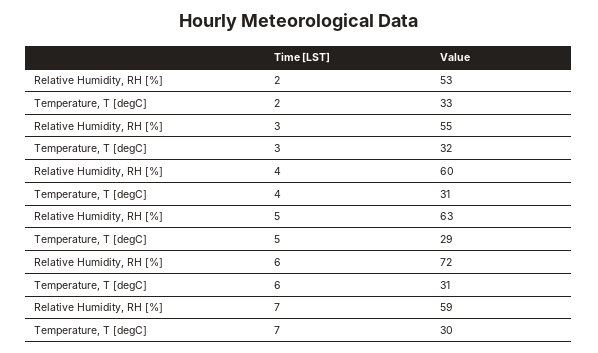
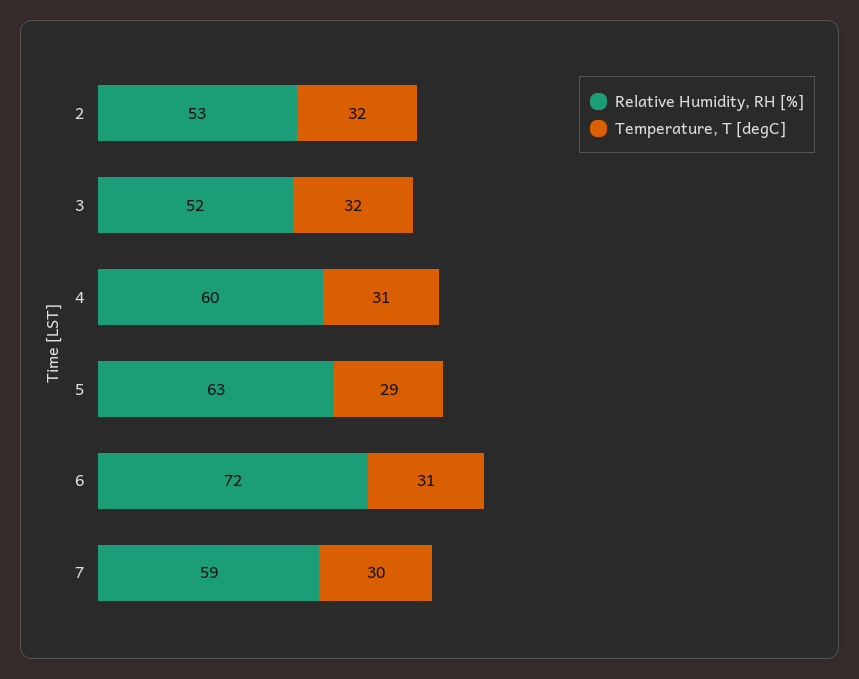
Temperature, T [degC], 2: 33 -> 32
Relative Humidity, RH [%], 3: 55 -> 52

